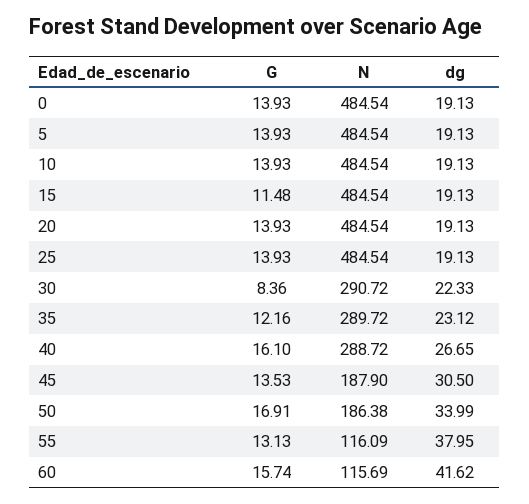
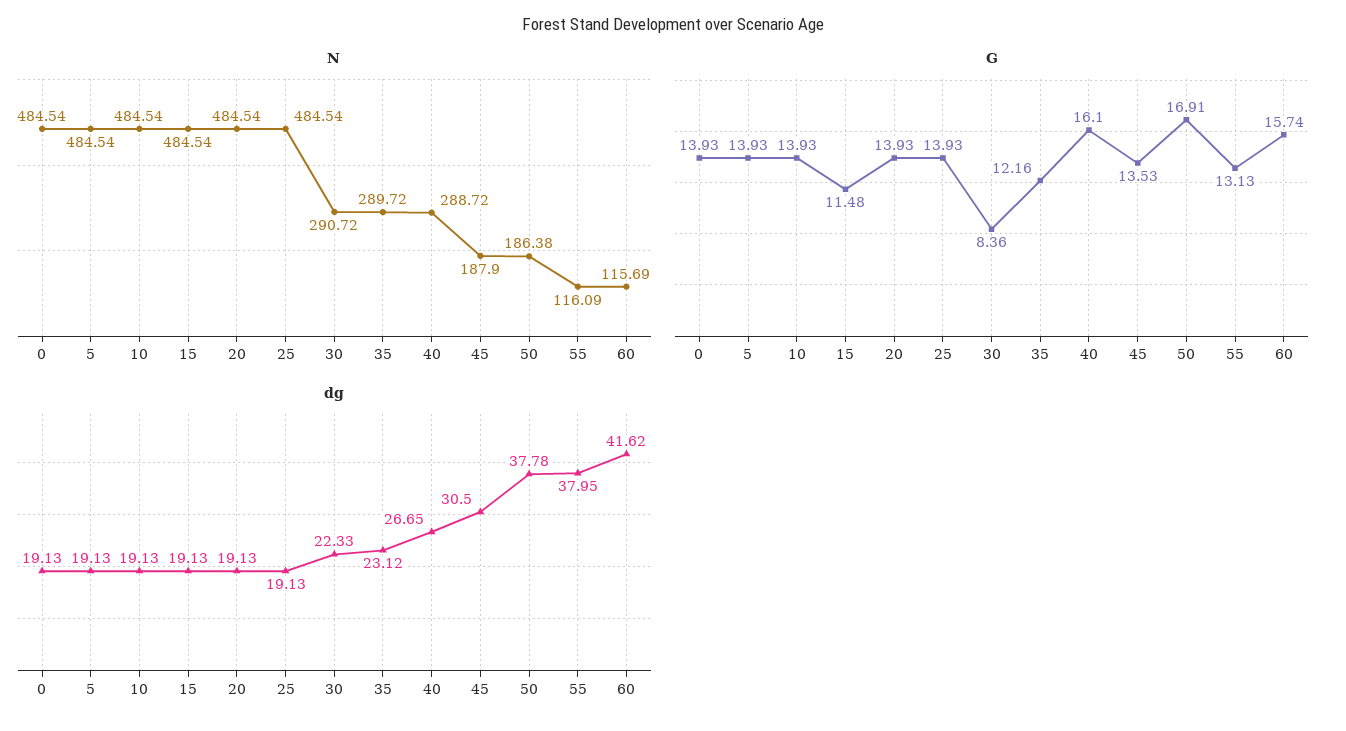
dg, 50: 33.99 -> 37.78

